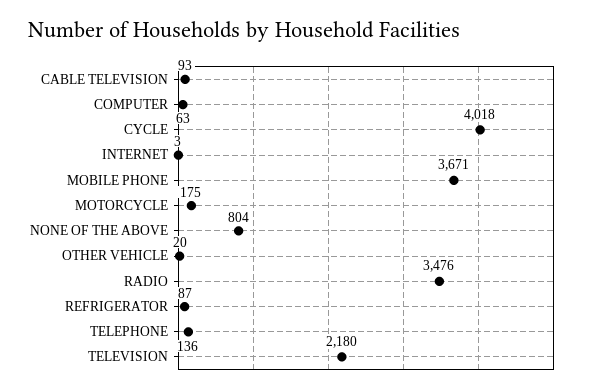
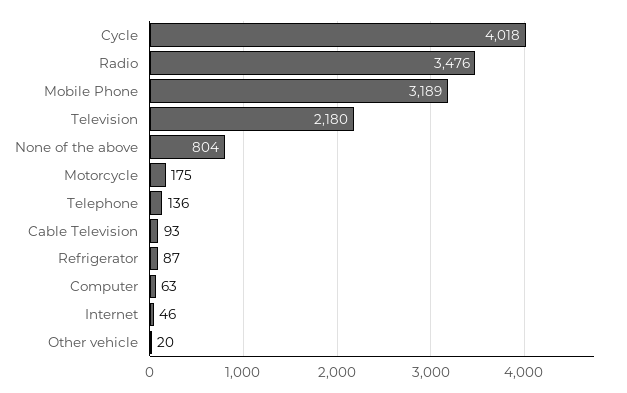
INTERNET: 3 -> 46
MOBILE PHONE: 3671 -> 3189

